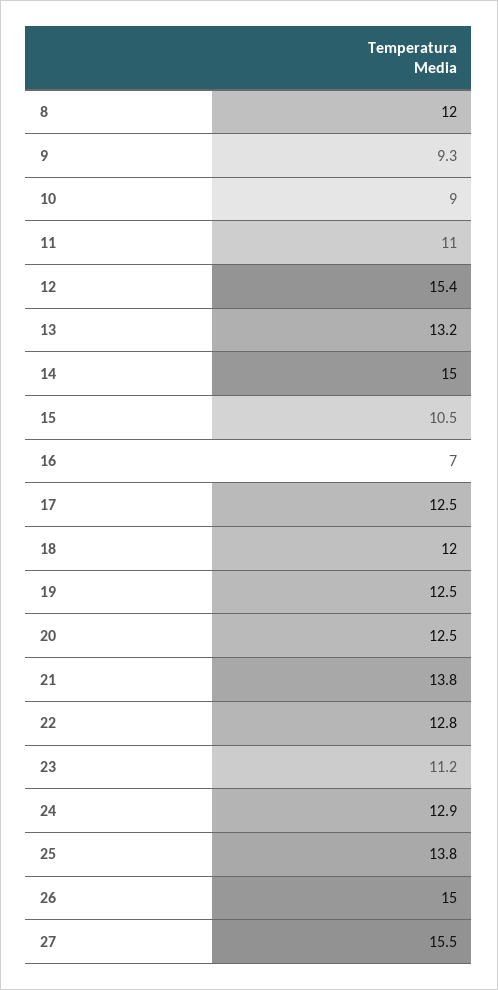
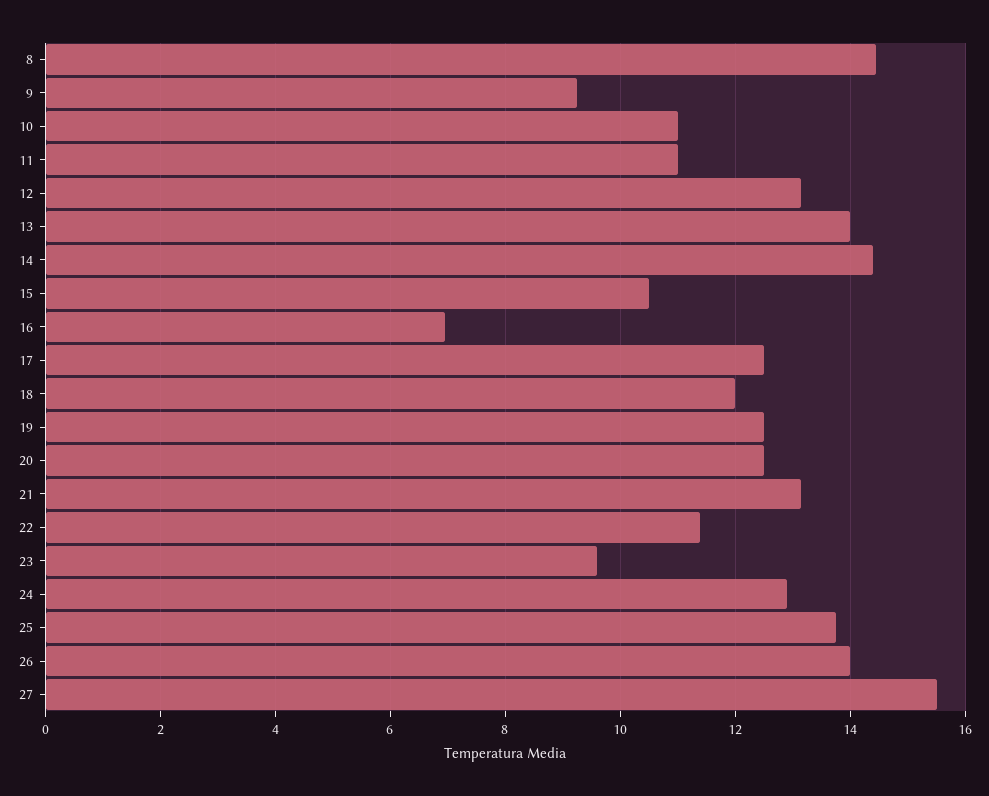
8: 12 -> 14.4
10: 9 -> 11
12: 15.4 -> 13.2
13: 13.2 -> 14
14: 15 -> 14.4
21: 13.8 -> 13.2
22: 12.8 -> 11.4
23: 11.2 -> 9.6
26: 15 -> 14

